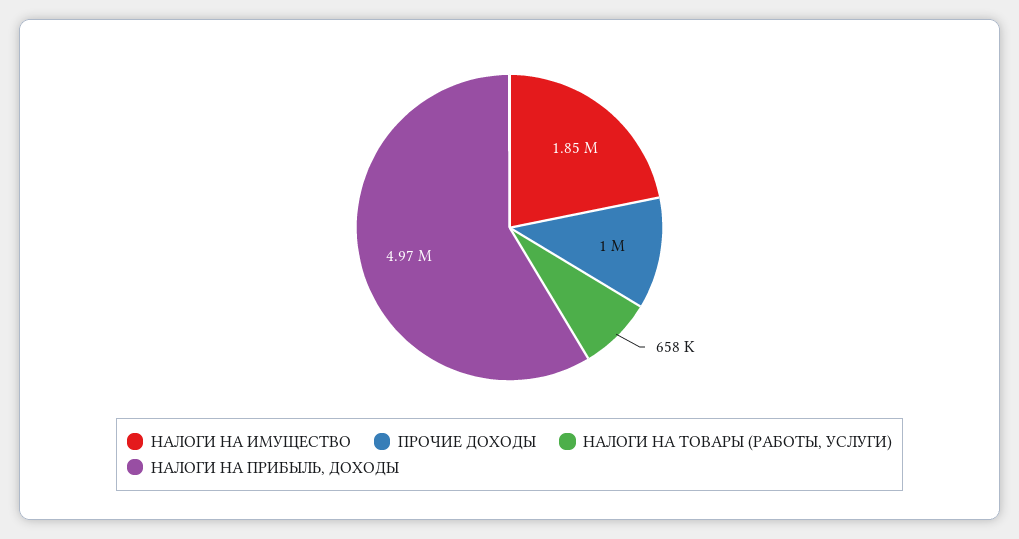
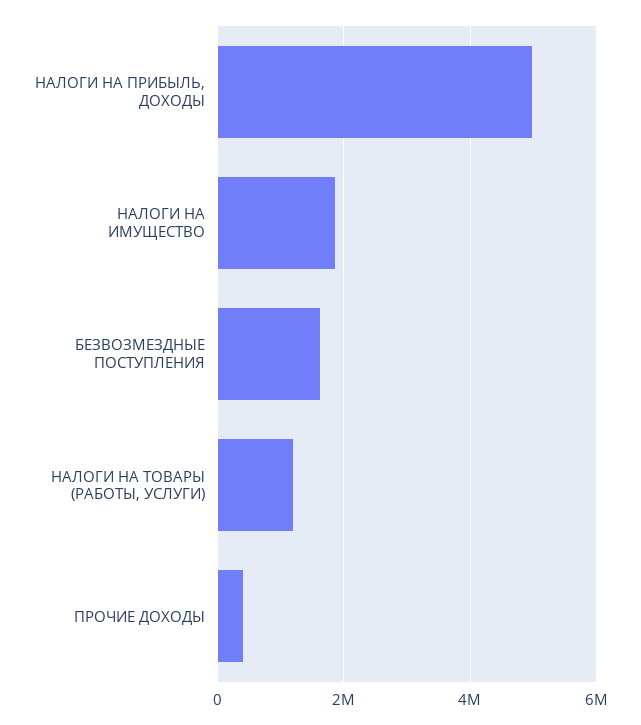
ПРОЧИЕ ДОХОДЫ: 1000000 -> 400000
НАЛОГИ НА ТОВАРЫ (РАБОТЫ, УСЛУГИ): 658000 -> 1200000
БЕЗВОЗМЕЗДНЫЕ ПОСТУПЛЕНИЯ: none -> 1600000

